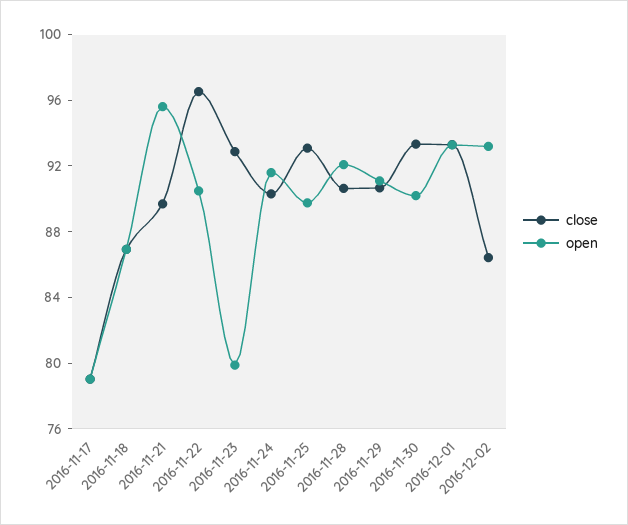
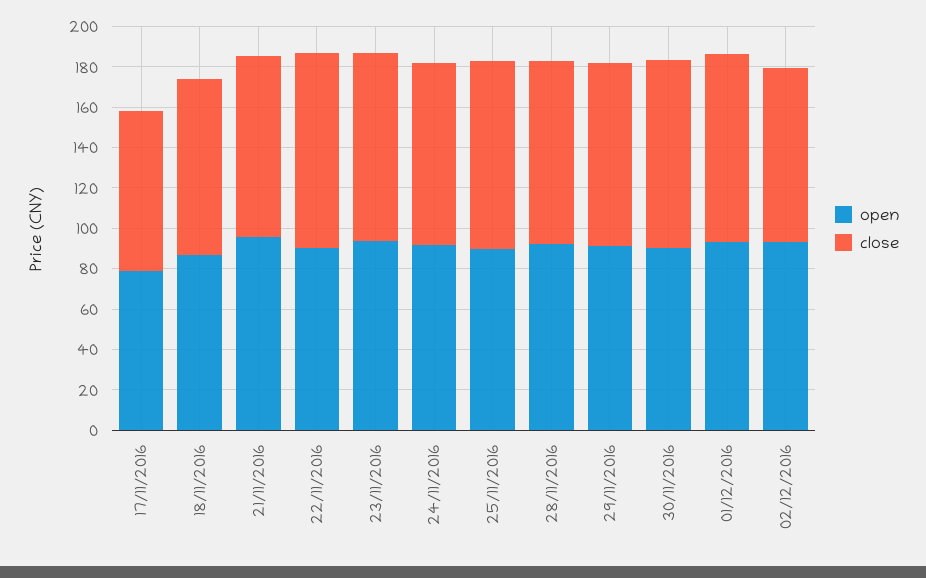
open, 2016-11-23: 80 -> 95

